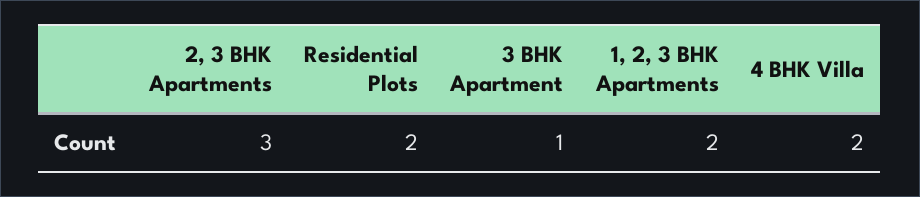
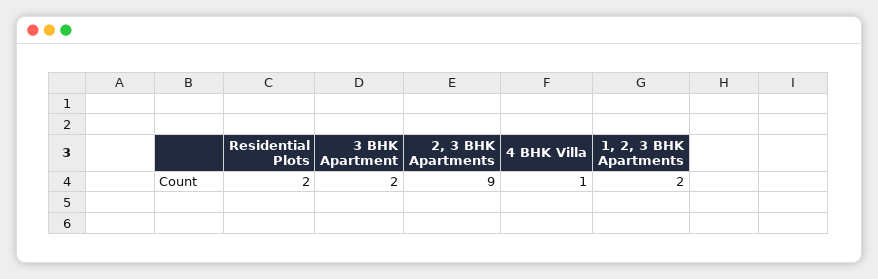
2, 3 BHK Apartments: 3 -> 9
3 BHK Apartment: 1 -> 2
4 BHK Villa: 2 -> 1

